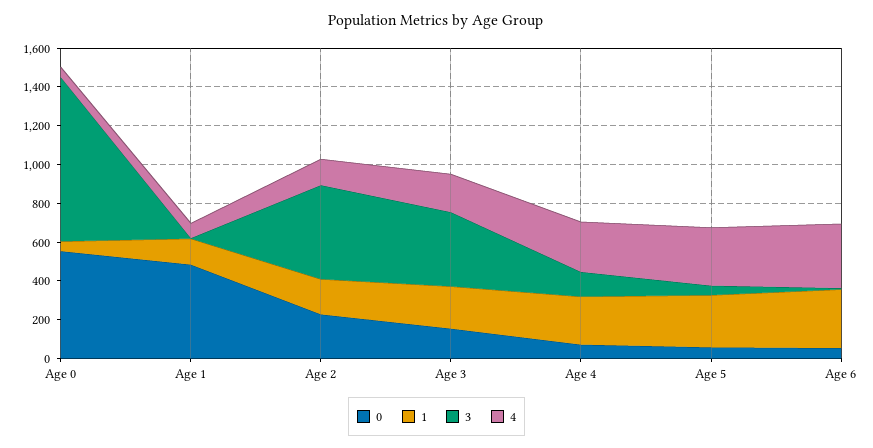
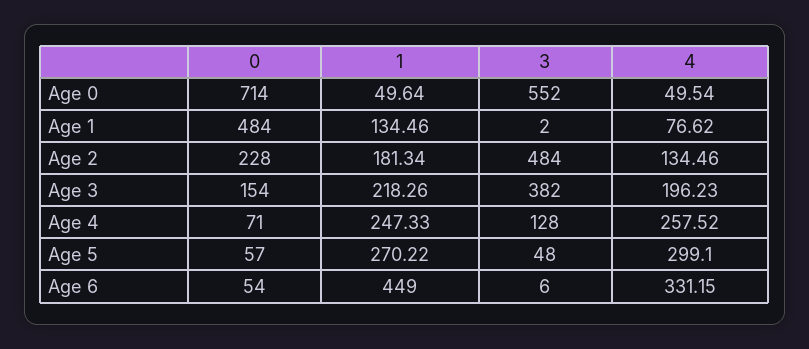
0, Age 0: 550 -> 714
3, Age 0: 850 -> 552
1, Age 6: 300 -> 449

